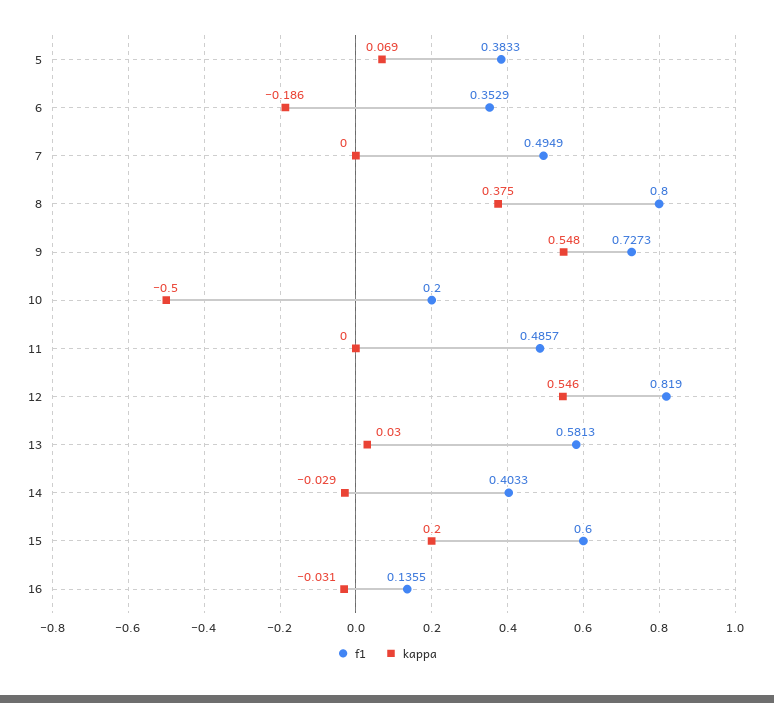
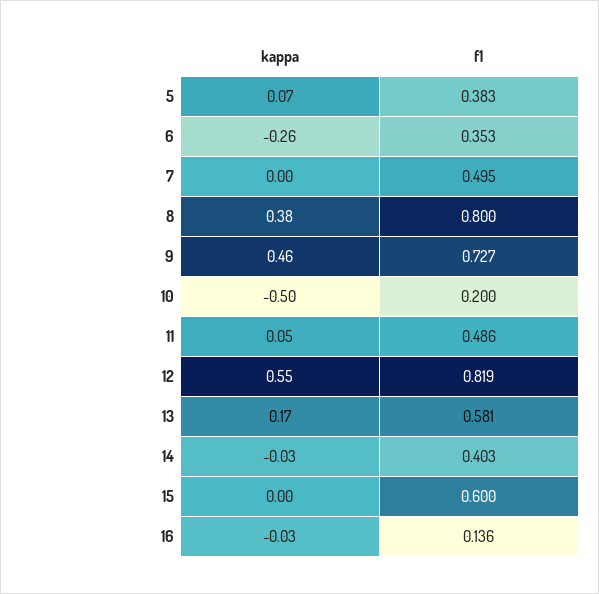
kappa, 6: -0.186 -> -0.26
kappa, 9: 0.548 -> 0.46
kappa, 11: 0 -> 0.05
kappa, 13: 0.03 -> 0.17
kappa, 15: 0.2 -> 0

